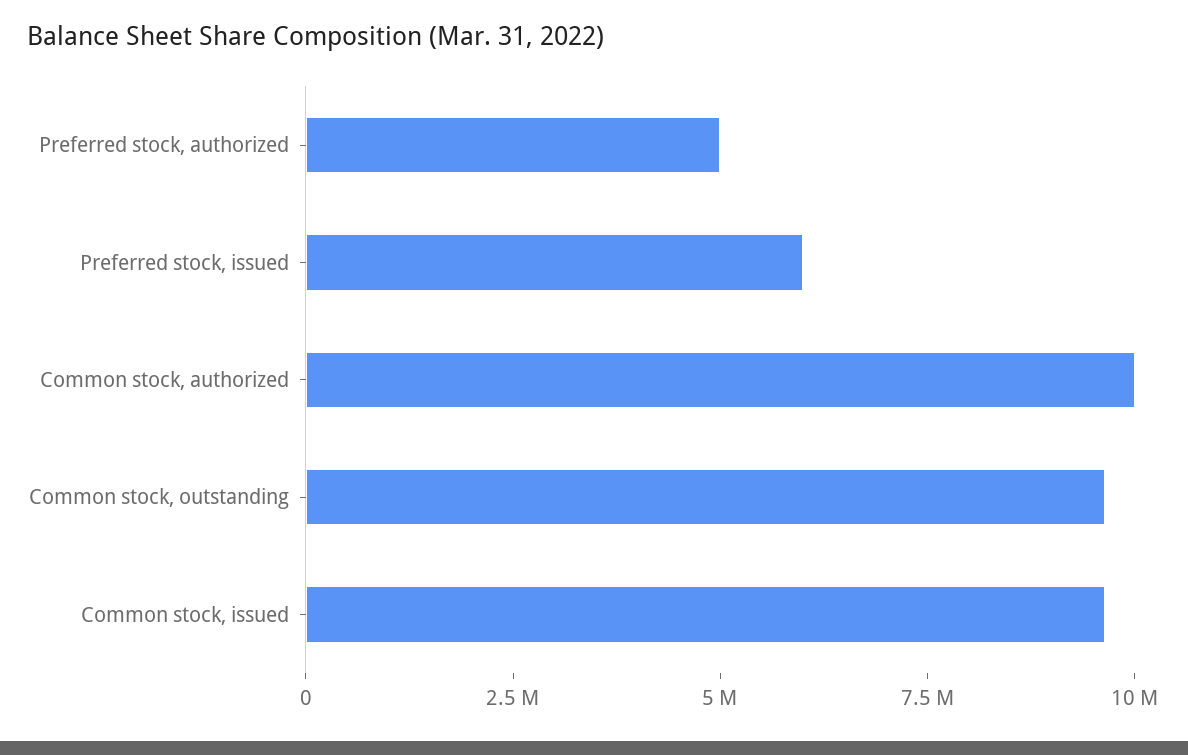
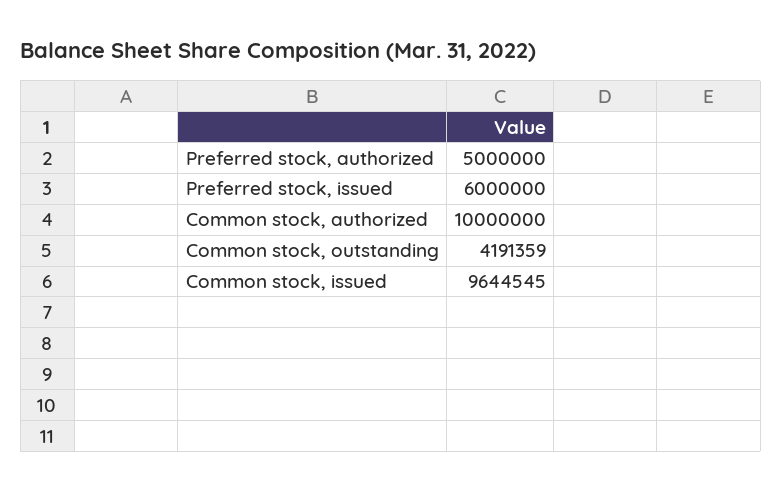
Common stock, outstanding: 9500000 -> 4191359

